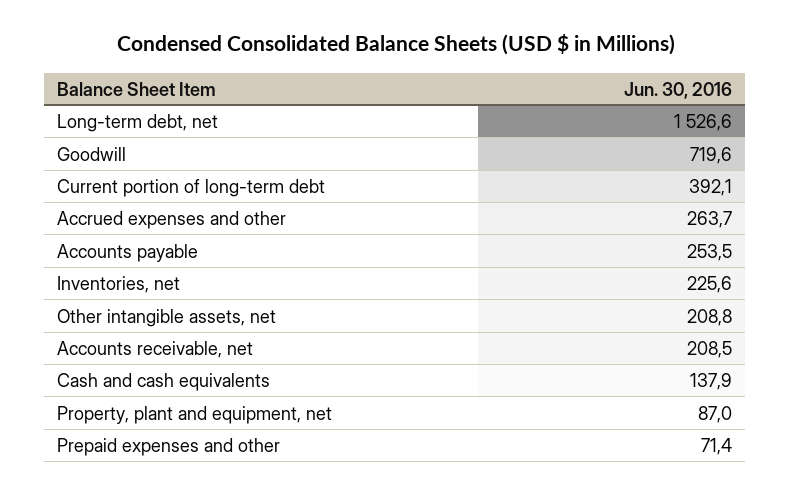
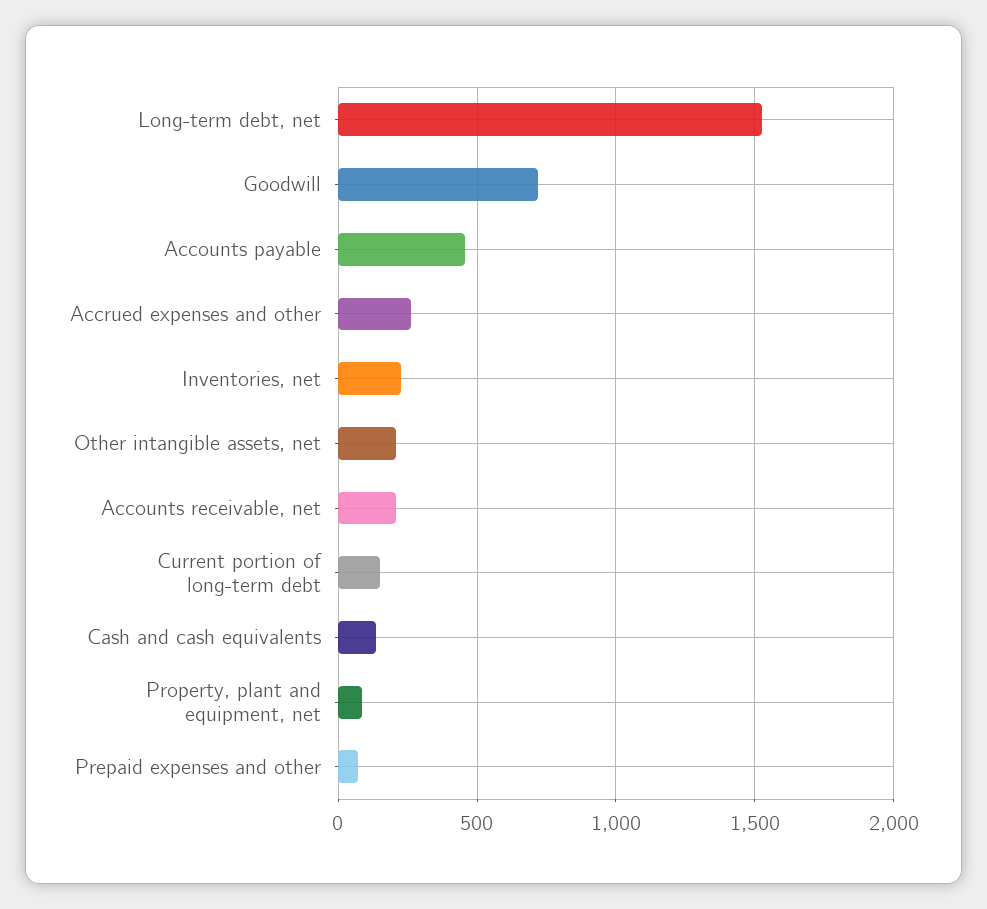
Current portion of long-term debt: 392.1 -> 150
Accounts payable: 253.5 -> 450

